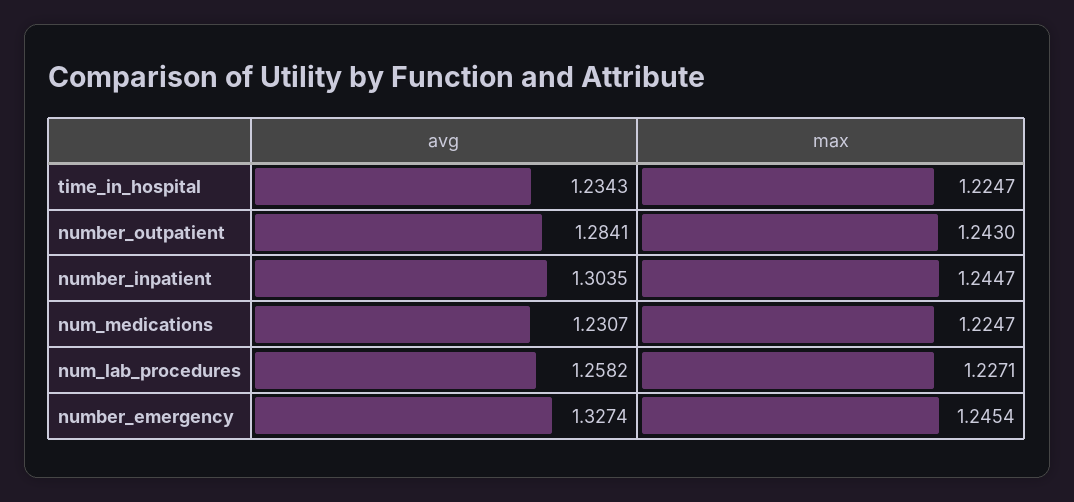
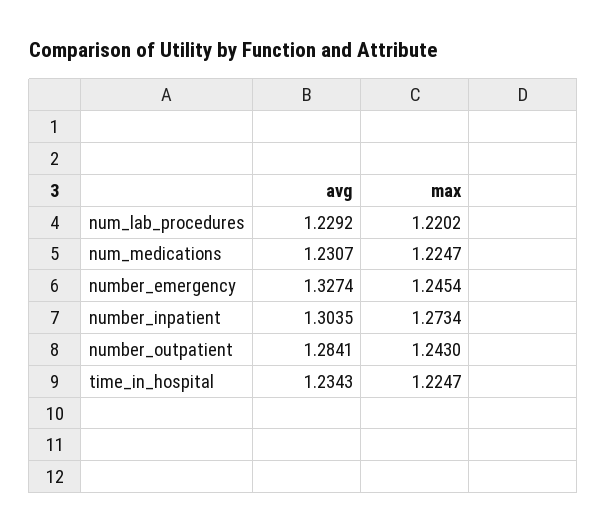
max, number_inpatient: 1.2447 -> 1.2734
avg, num_lab_procedures: 1.2582 -> 1.2292
max, num_lab_procedures: 1.2271 -> 1.2202

